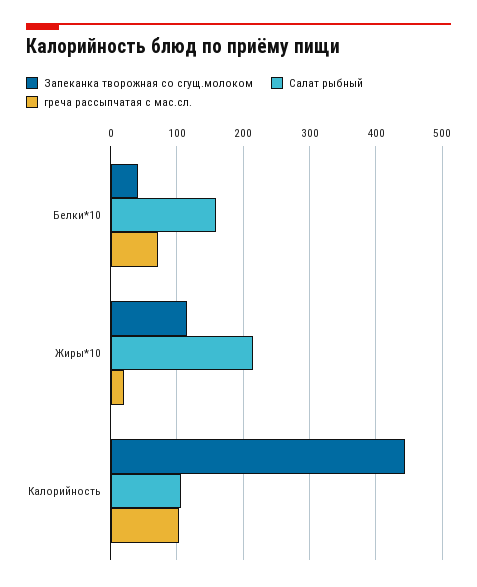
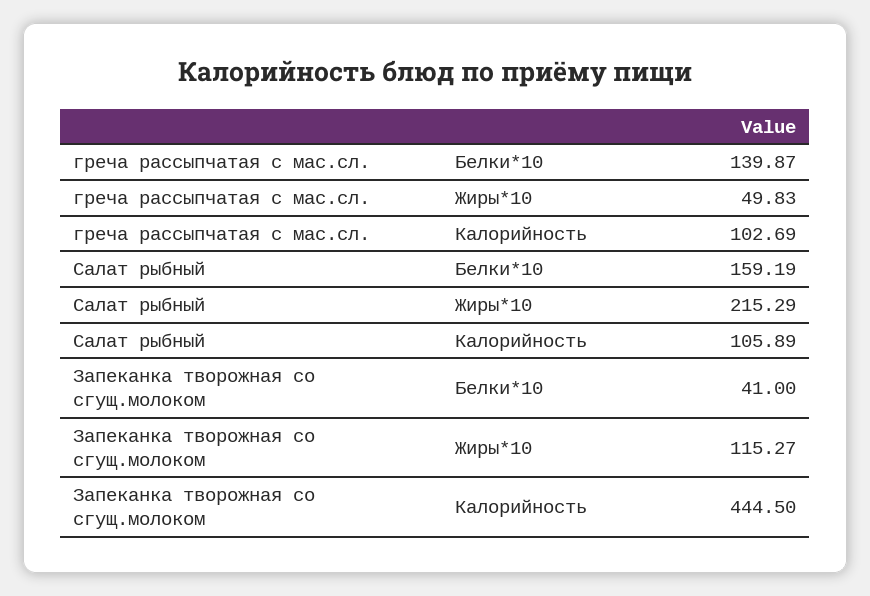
греча рассыпчатая с мас.сл., Белки*10: 70 -> 139.87
греча рассыпчатая с мас.сл., Жиры*10: 20 -> 49.83

